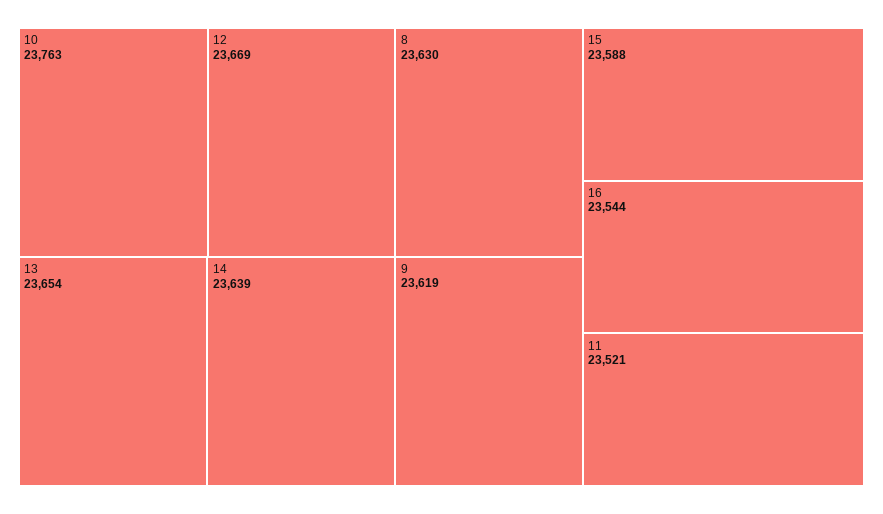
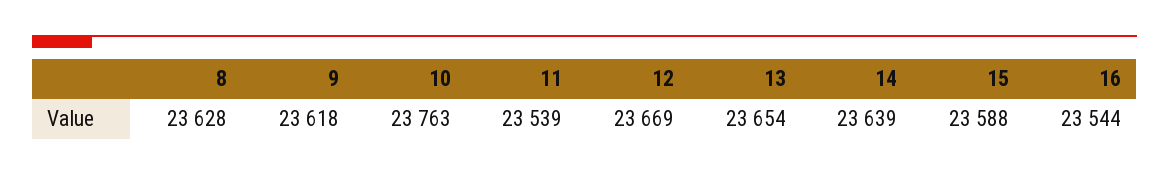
8: 23630 -> 23628
9: 23619 -> 23618
11: 23521 -> 23539

